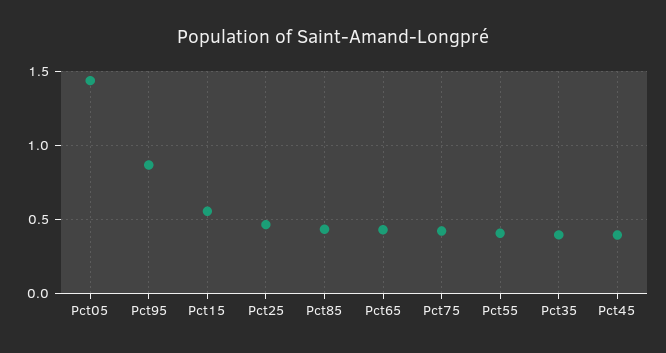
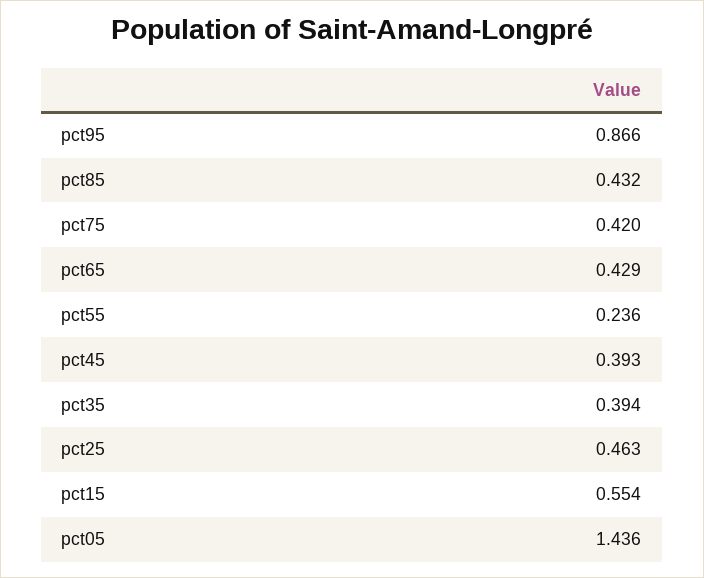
Pct55: 0.4 -> 0.236

